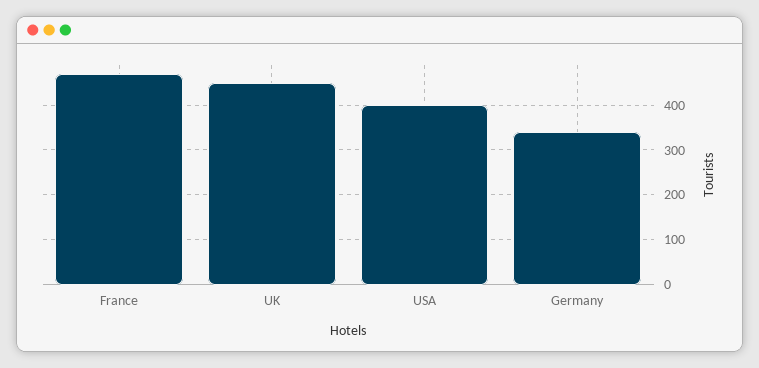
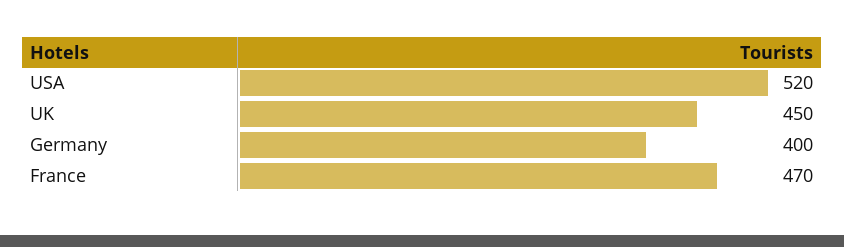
USA: 400 -> 520
Germany: 340 -> 400

